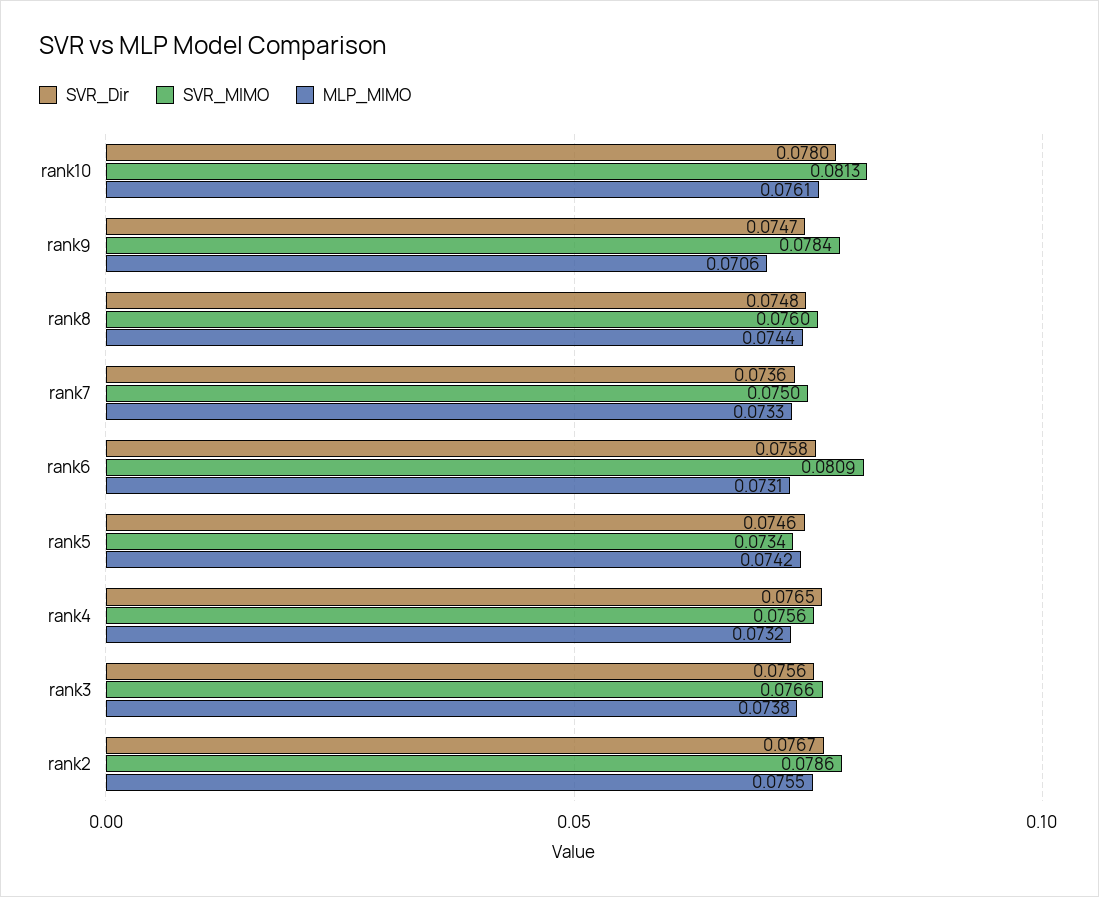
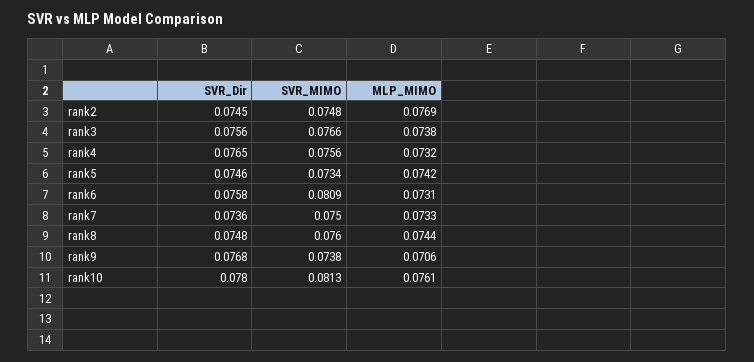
SVR_Dir, rank9: 0.0747 -> 0.0768
SVR_MIMO, rank9: 0.0784 -> 0.0738
SVR_Dir, rank2: 0.0767 -> 0.0745
SVR_MIMO, rank2: 0.0786 -> 0.0748
MLP_MIMO, rank2: 0.0755 -> 0.0769

